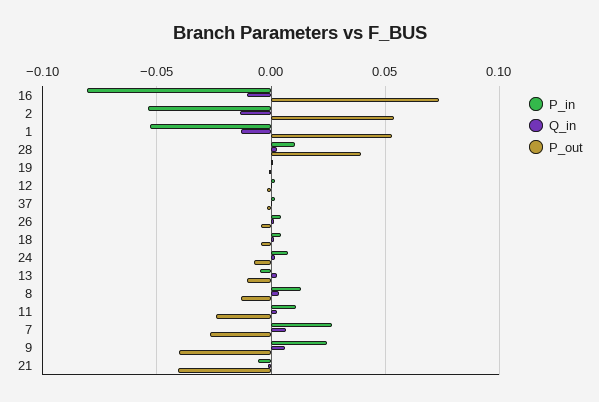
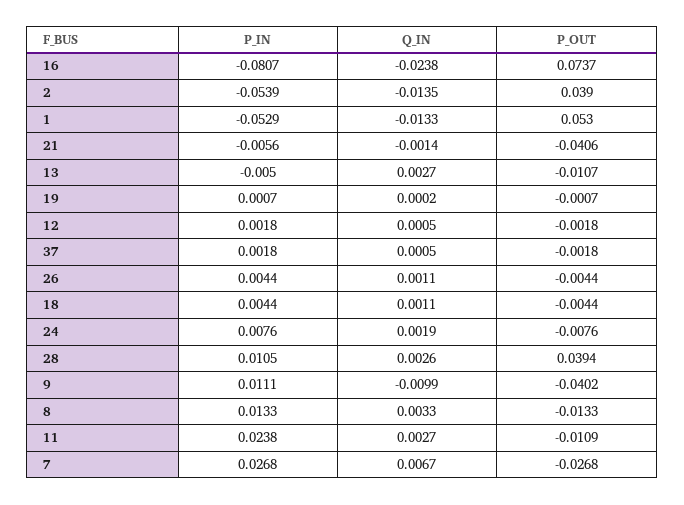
Q_in, 16: -0.01 -> -0.0238
P_out, 2: 0.055 -> 0.039
P_in, 11: 0.01 -> 0.0238
P_out, 11: -0.025 -> -0.0109
P_in, 9: 0.025 -> 0.0111
Q_in, 9: 0.005 -> -0.0099

